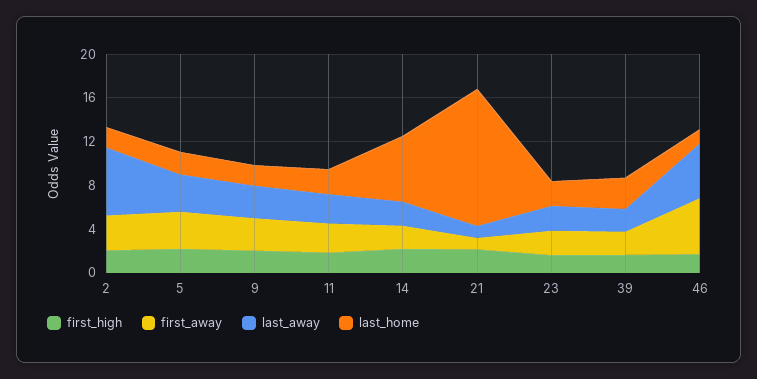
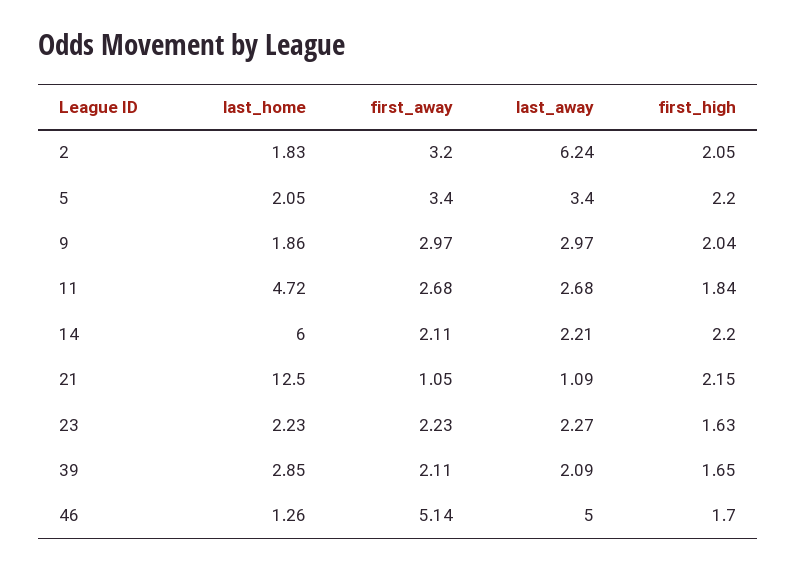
last_home, 11: 2 -> 4.72

